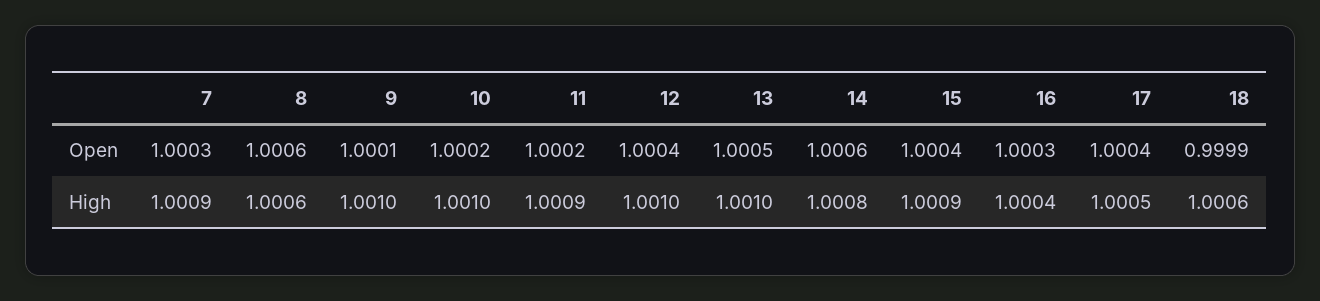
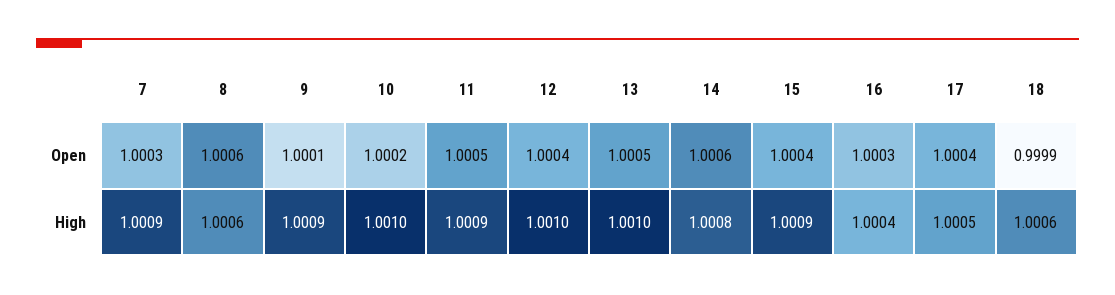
11, Open: 1.0002 -> 1.0005
9, High: 1.001 -> 1.0009

